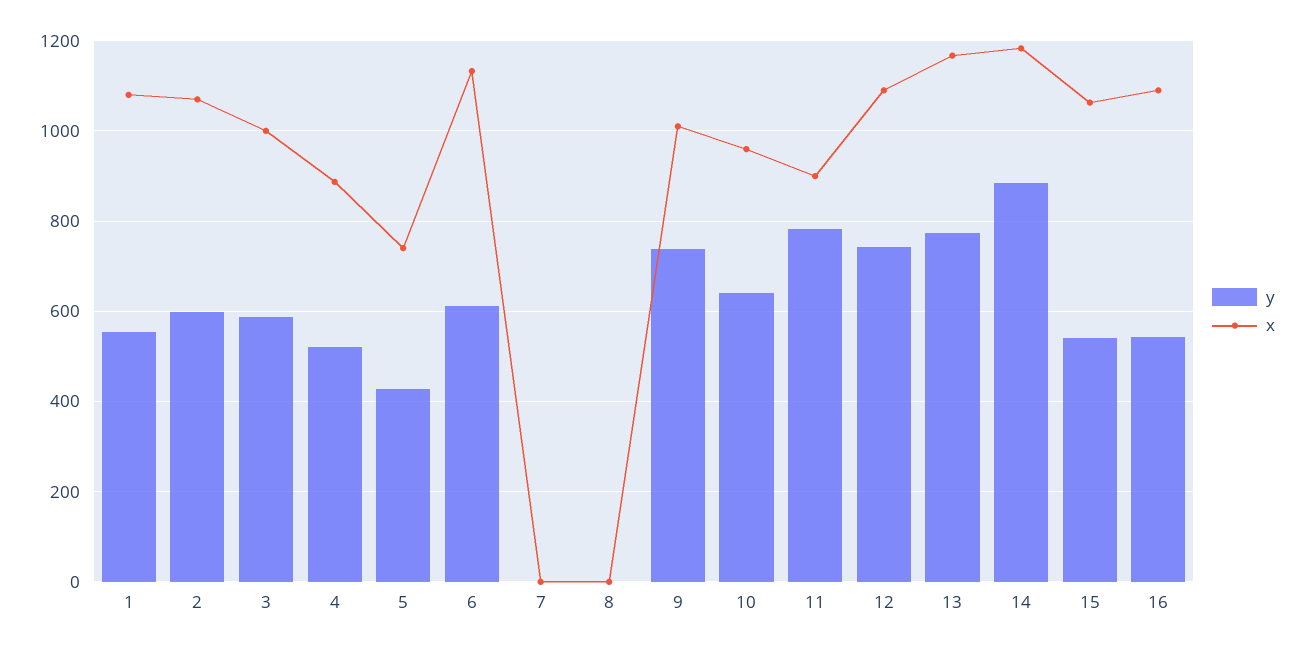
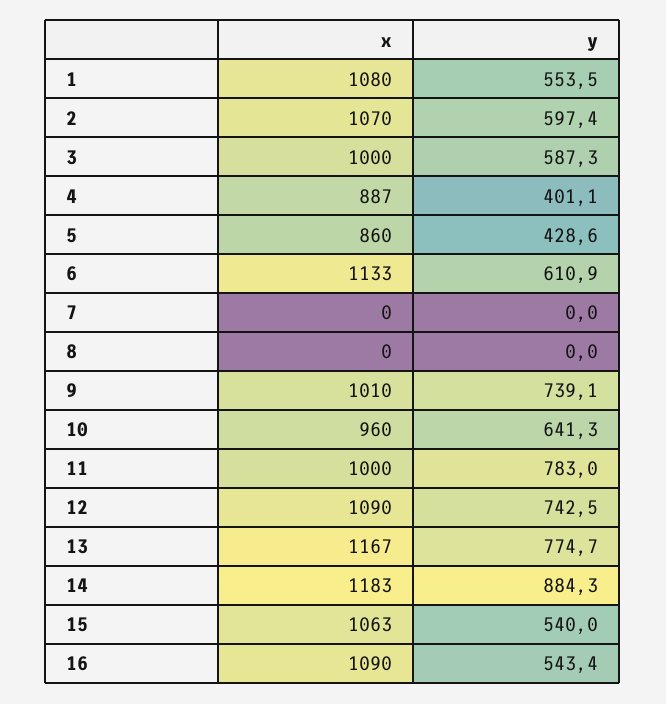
y, 4: 520 -> 401.1
x, 5: 740 -> 860
x, 11: 900 -> 1000

